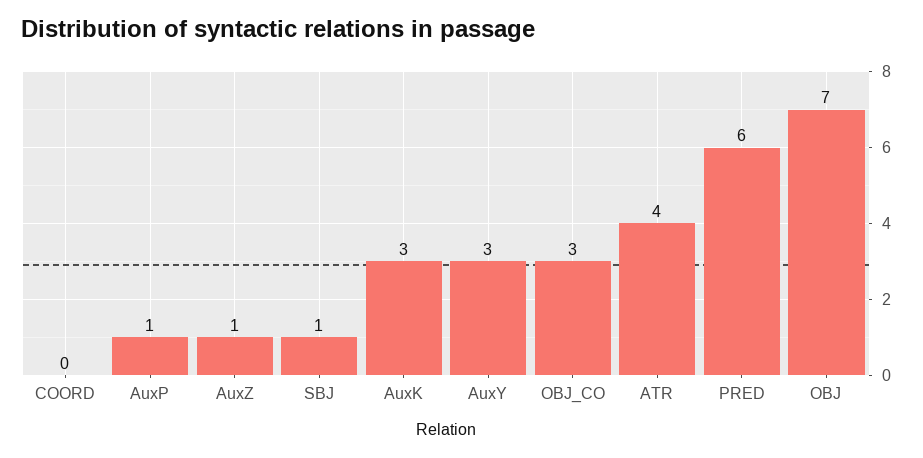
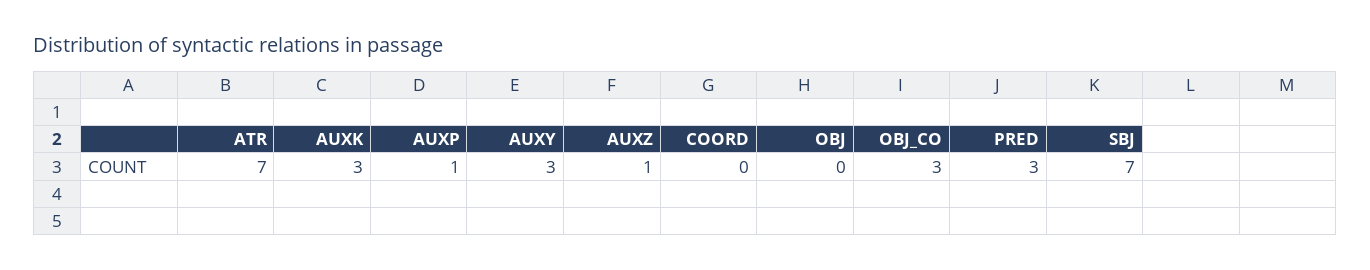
SBJ: 1 -> 7
ATR: 4 -> 7
PRED: 6 -> 3
OBJ: 7 -> 0

